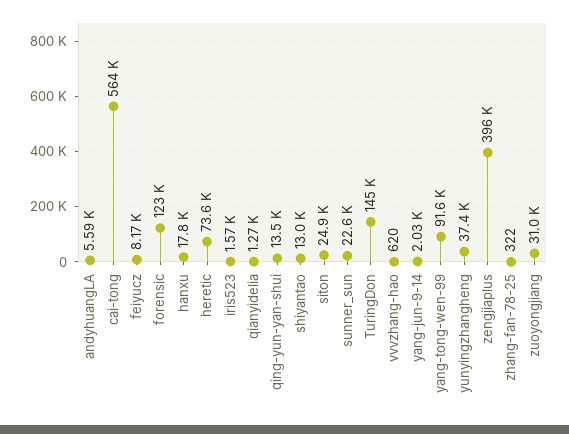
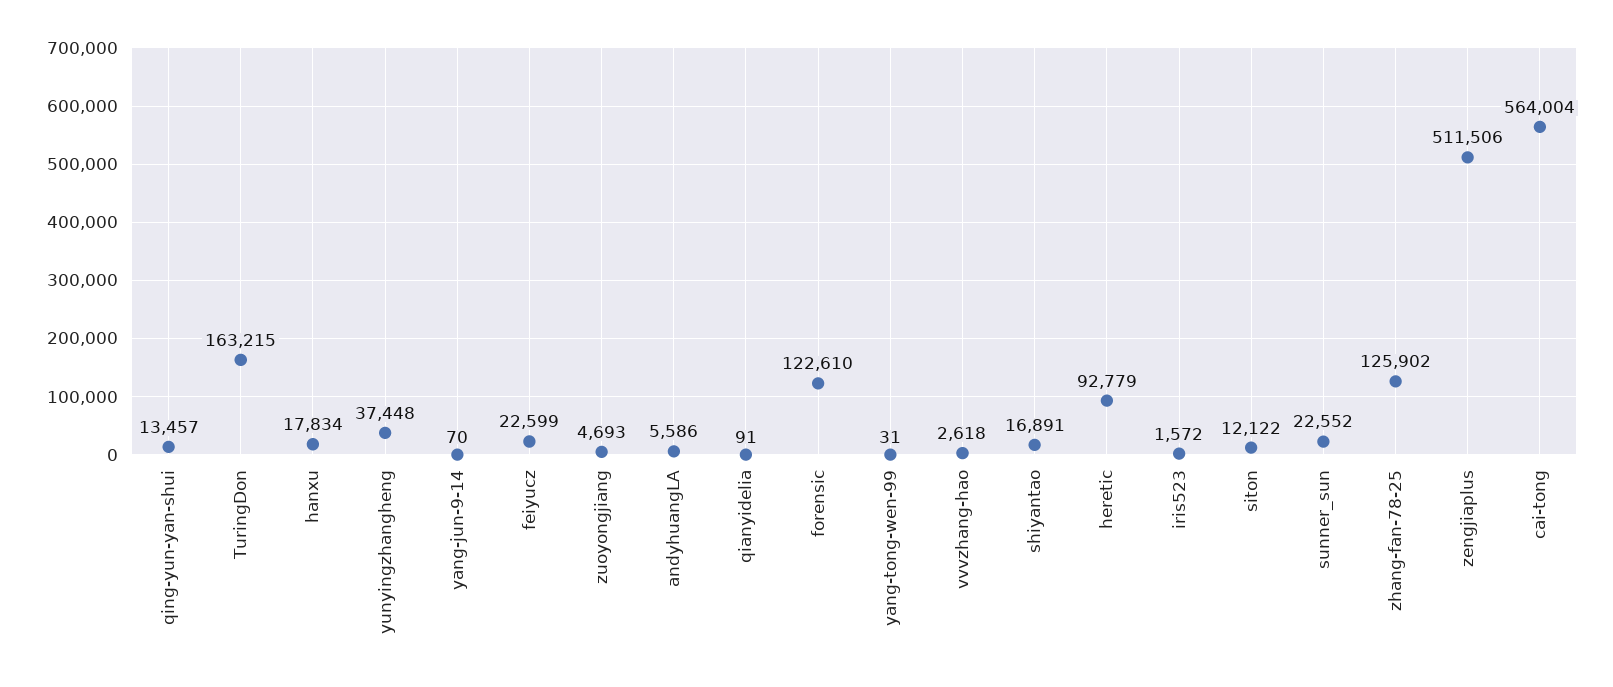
feiyucz: 8170 -> 22599
heretic: 73600 -> 92779
qianyidelia: 1270 -> 91
shiyantao: 13000 -> 16891
siton: 24900 -> 12122
TuringDon: 145000 -> 163215
vvvzhang-hao: 620 -> 2618
yang-jun-9-14: 2030 -> 70
yang-tong-wen-99: 91600 -> 31
zengjiaplus: 396000 -> 511506
zhang-fan-78-25: 322 -> 125902
zuoyongjiang: 31000 -> 4693

